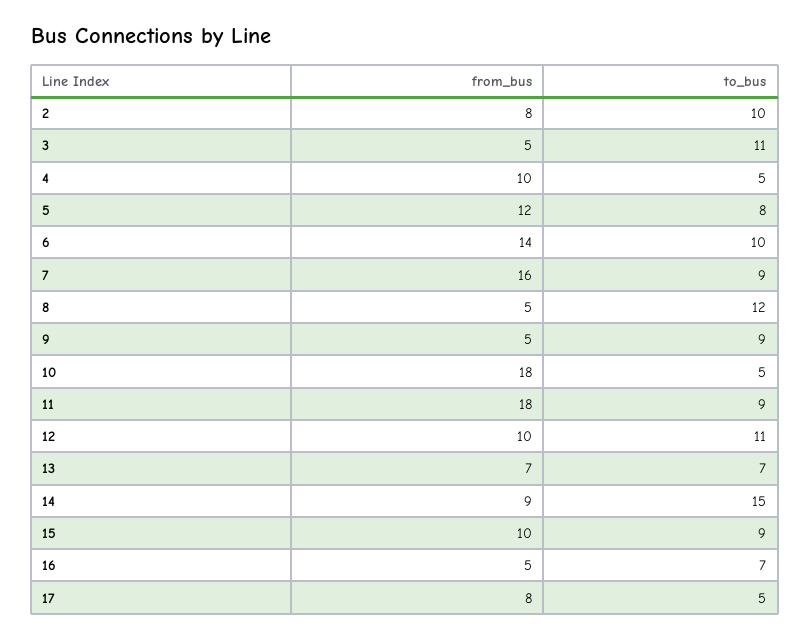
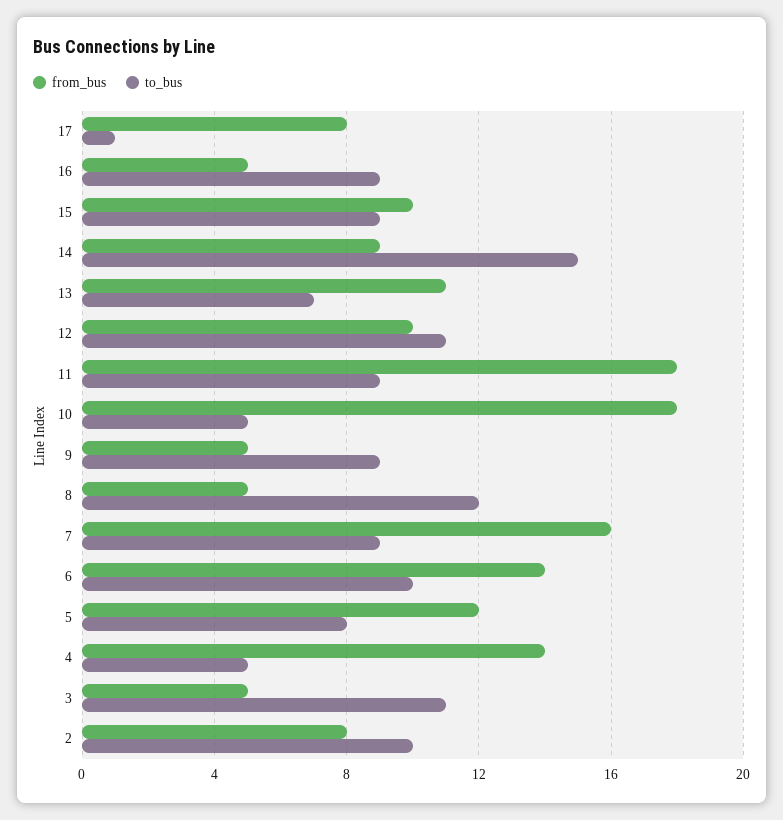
from_bus, 4: 10 -> 14
from_bus, 13: 7 -> 11
to_bus, 16: 7 -> 9
to_bus, 17: 5 -> 1

